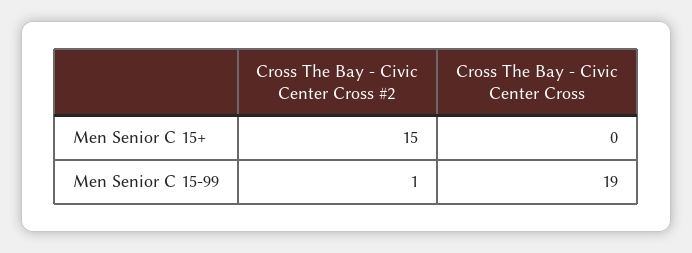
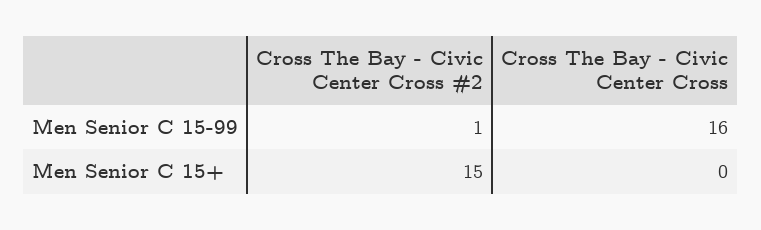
Cross The Bay - Civic Center Cross, Men Senior C 15-99: 19 -> 16

